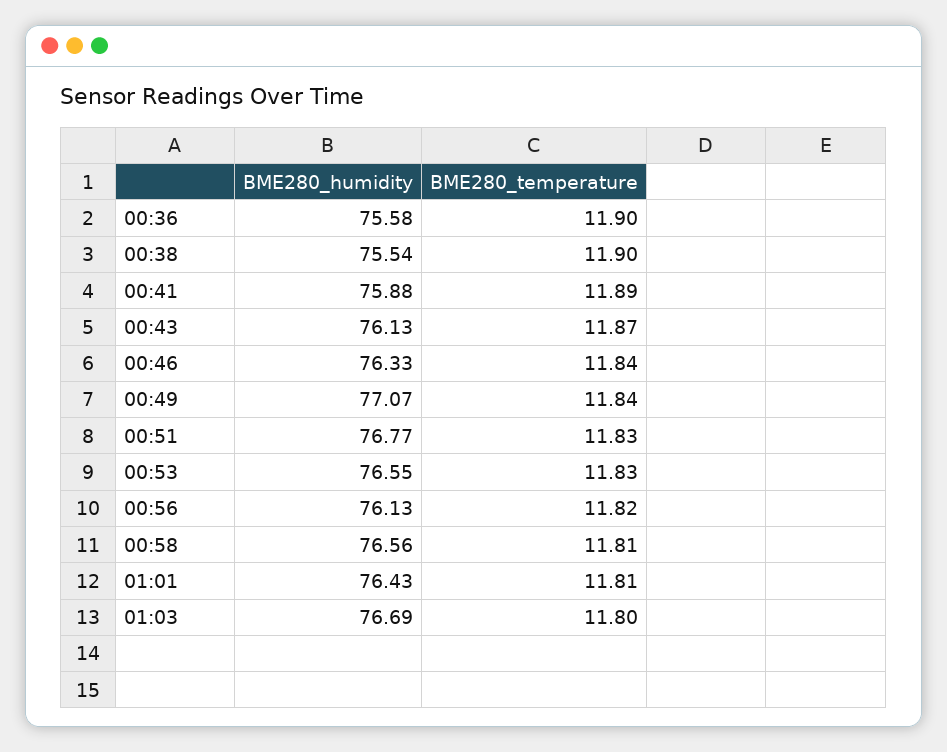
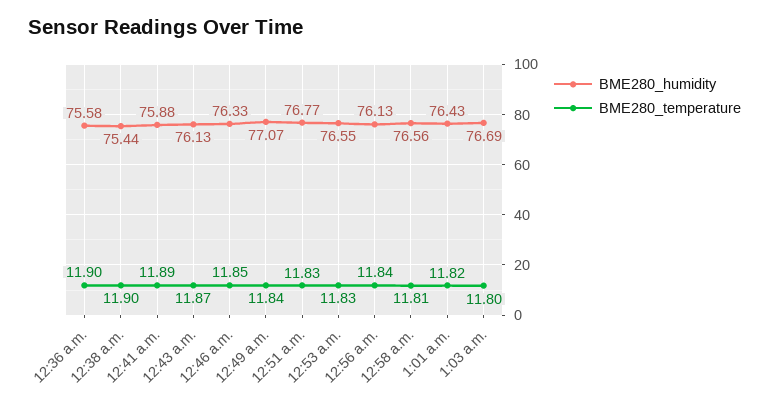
BME280_humidity, 00:38: 75.54 -> 75.44
BME280_temperature, 00:46: 11.84 -> 11.85
BME280_temperature, 00:56: 11.82 -> 11.84
BME280_temperature, 01:01: 11.81 -> 11.82

